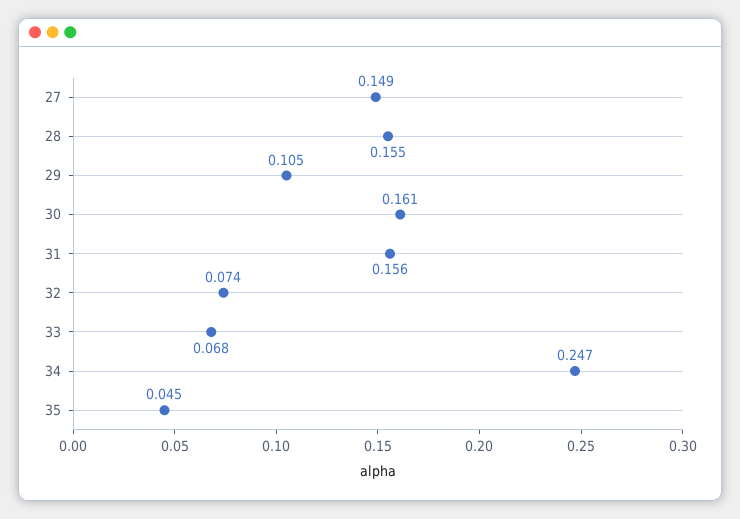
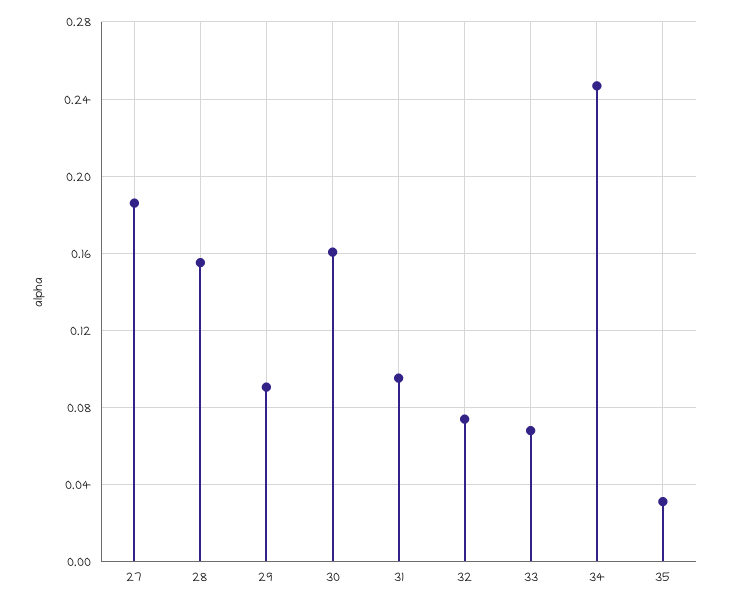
27: 0.149 -> 0.185
29: 0.105 -> 0.09
31: 0.156 -> 0.095
35: 0.045 -> 0.03

